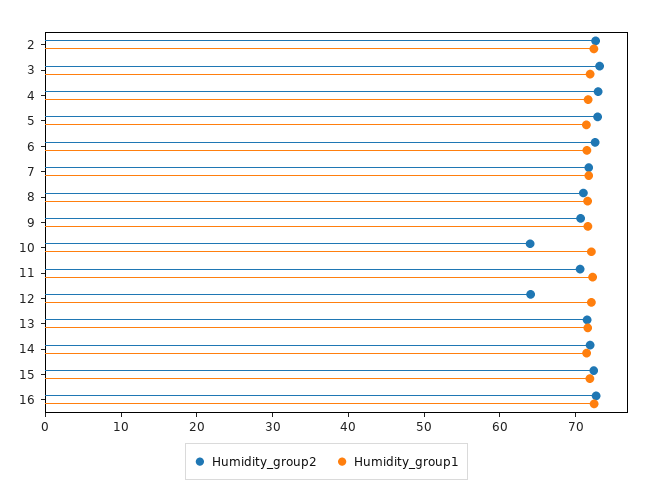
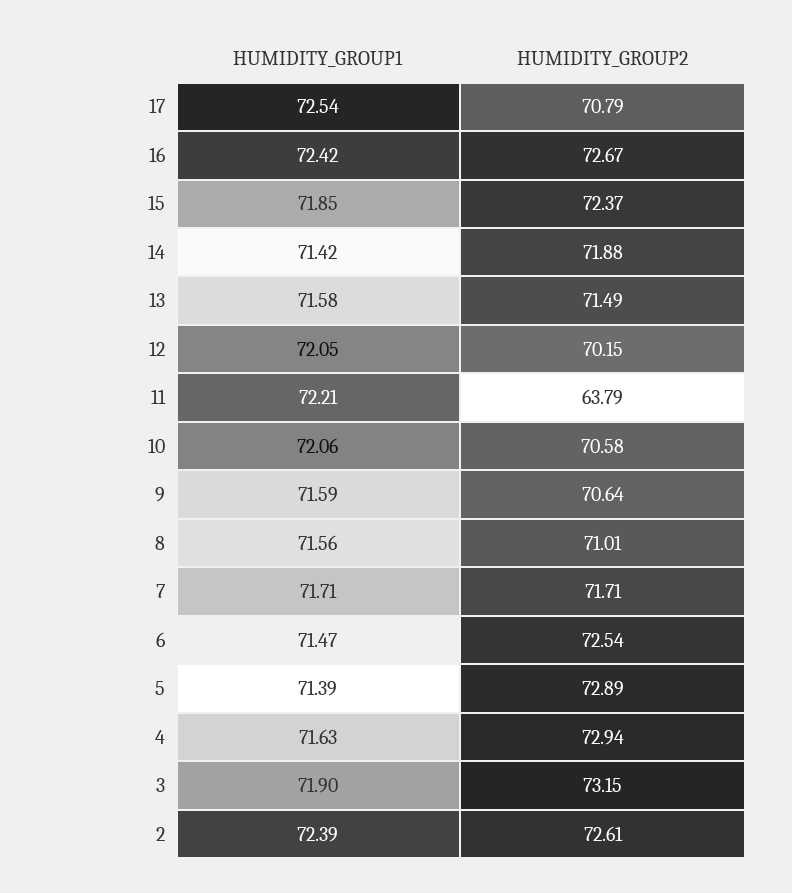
Humidity_group2, 10: 64 -> 70.58
Humidity_group2, 11: 70 -> 63.79
Humidity_group2, 12: 64 -> 70.15
Humidity_group1, 17: none -> 72.54
Humidity_group2, 17: none -> 70.79

